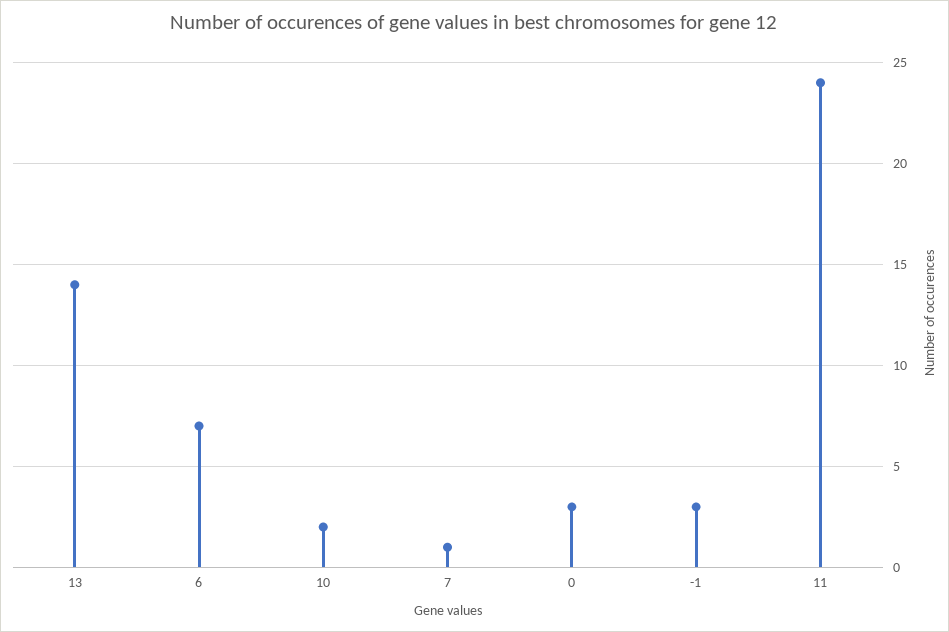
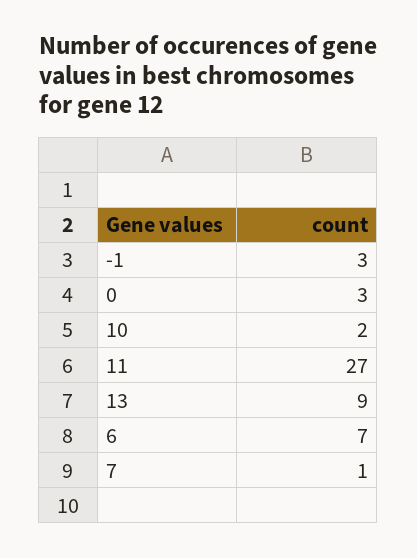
13: 14 -> 9
11: 24 -> 27

